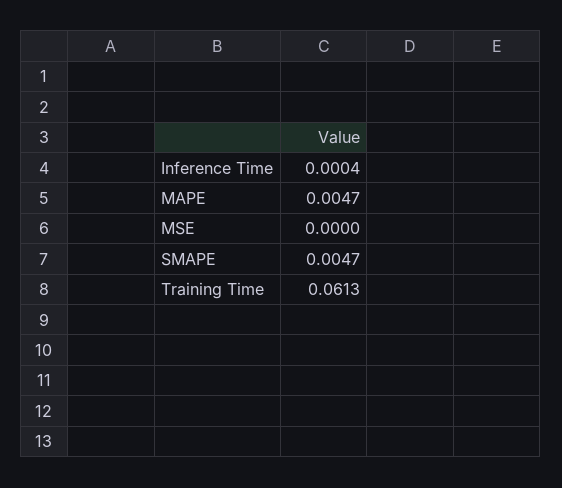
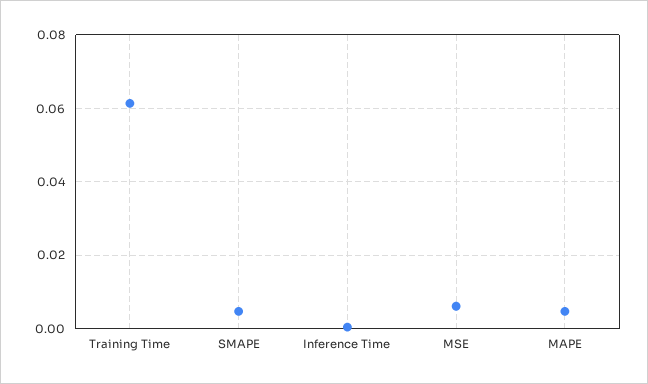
MSE: 0 -> 0.006

